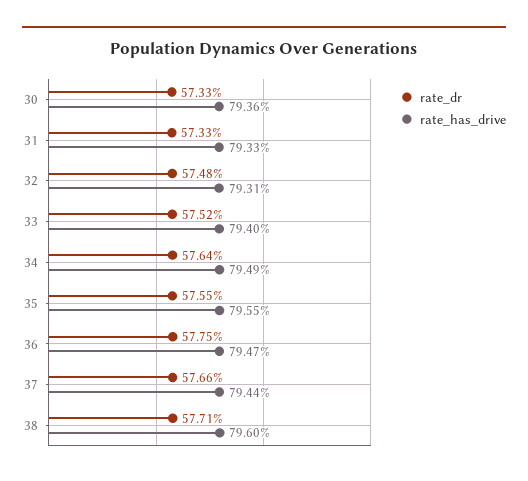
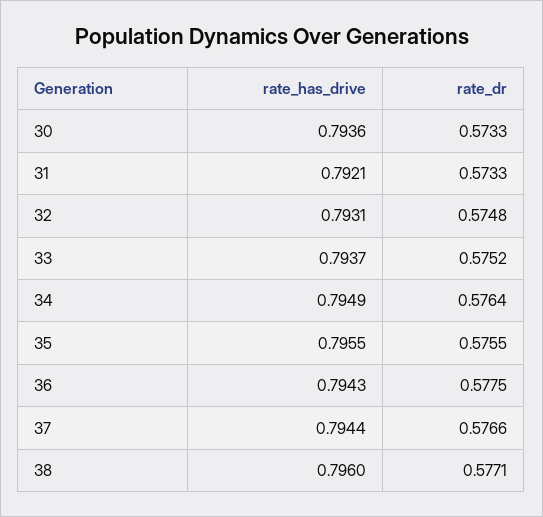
rate_has_drive, 31: 0.7933 -> 0.7921
rate_has_drive, 33: 0.794 -> 0.7937
rate_has_drive, 36: 0.7947 -> 0.7943

